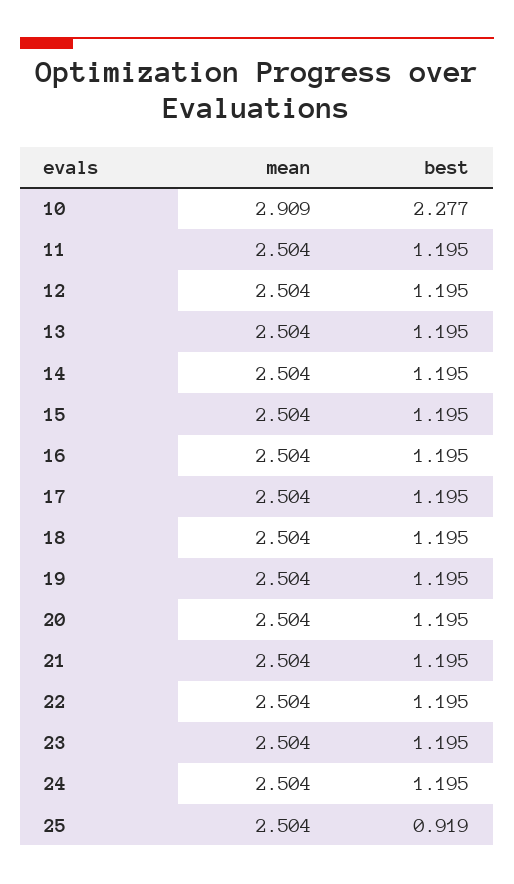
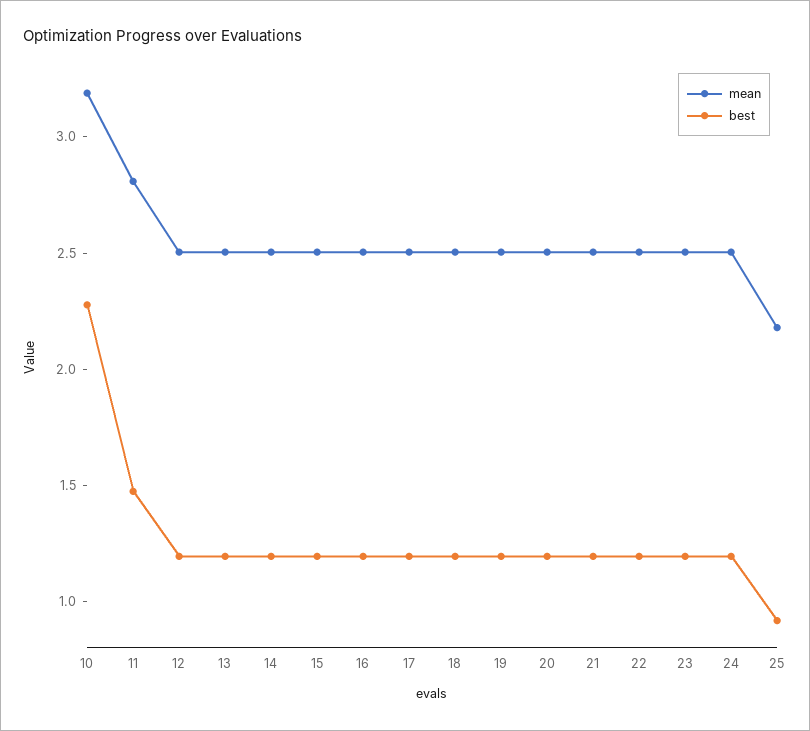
mean, 10: 2.909 -> 3.2
mean, 11: 2.504 -> 2.8
best, 11: 1.195 -> 1.5
mean, 25: 2.504 -> 2.2

